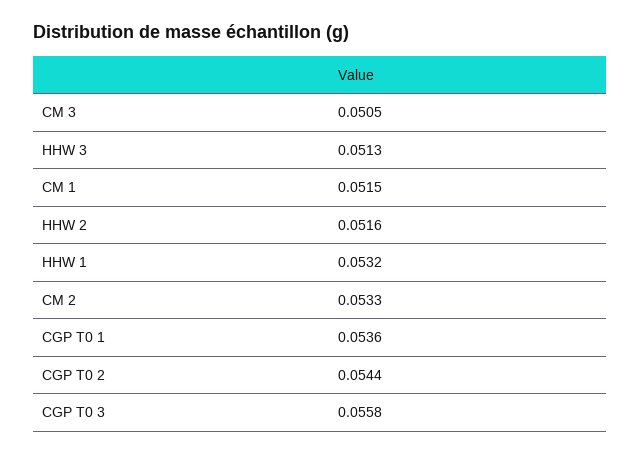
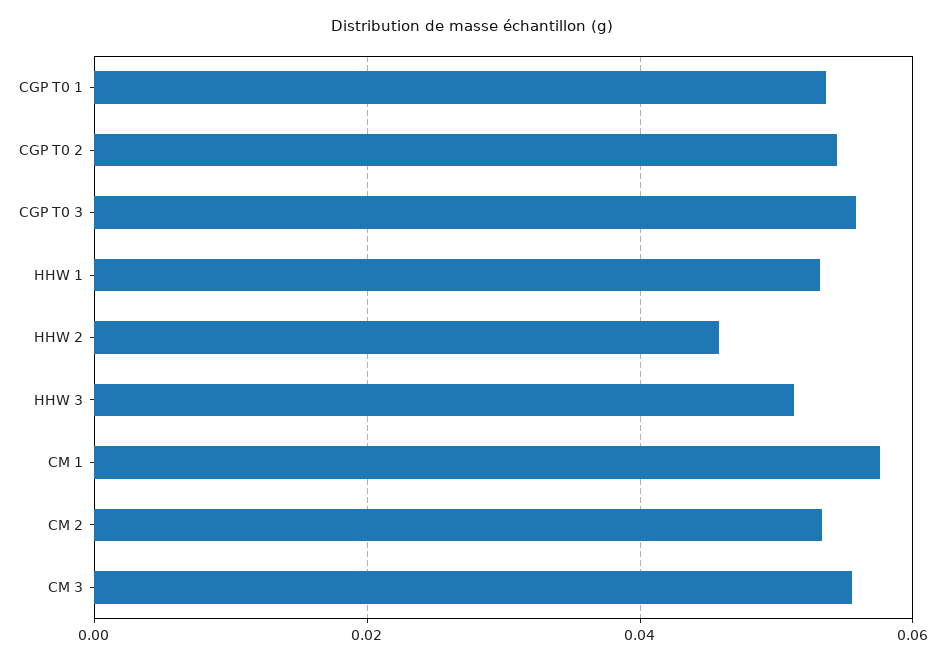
CM 3: 0.0505 -> 0.056
CM 1: 0.0515 -> 0.058
HHW 2: 0.0516 -> 0.046

